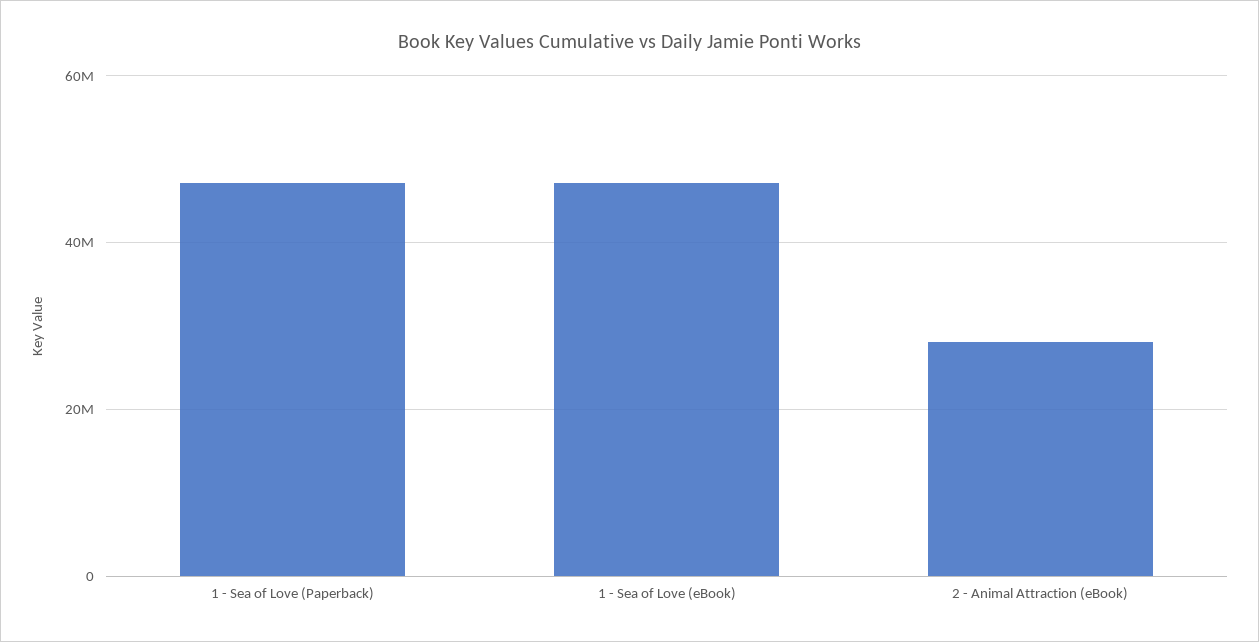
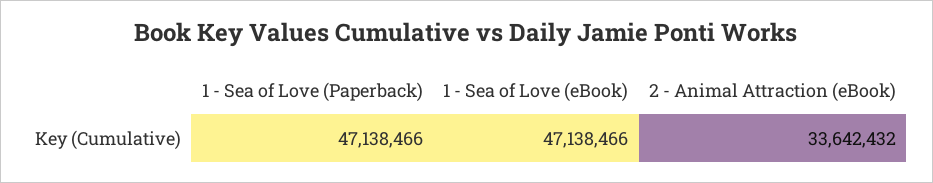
2 - Animal Attraction (eBook): 28000000 -> 33642432

